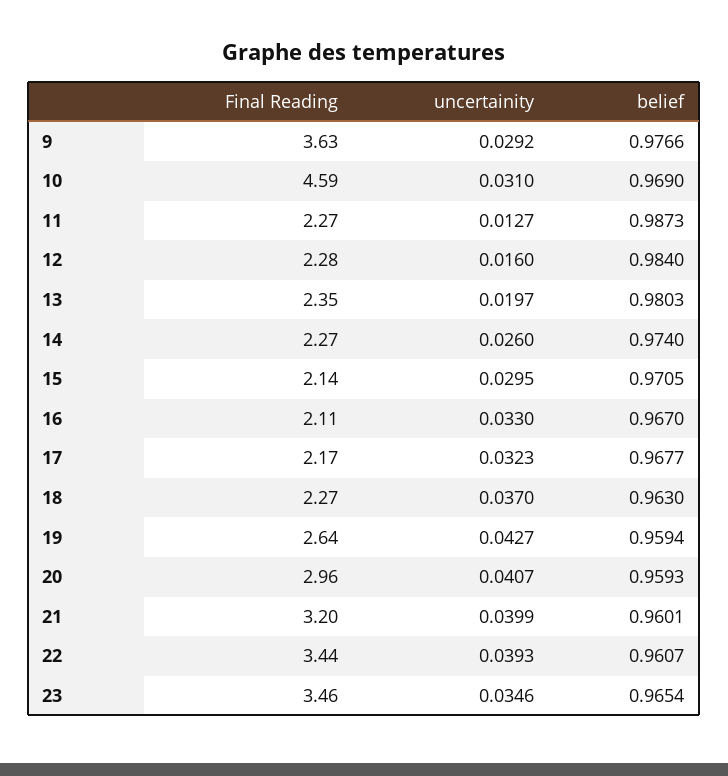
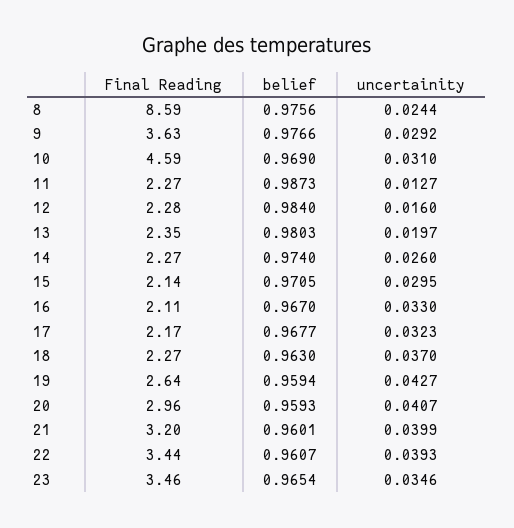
Final Reading, 8: none -> 8.59
belief, 8: none -> 0.9756
uncertainity, 8: none -> 0.0244

